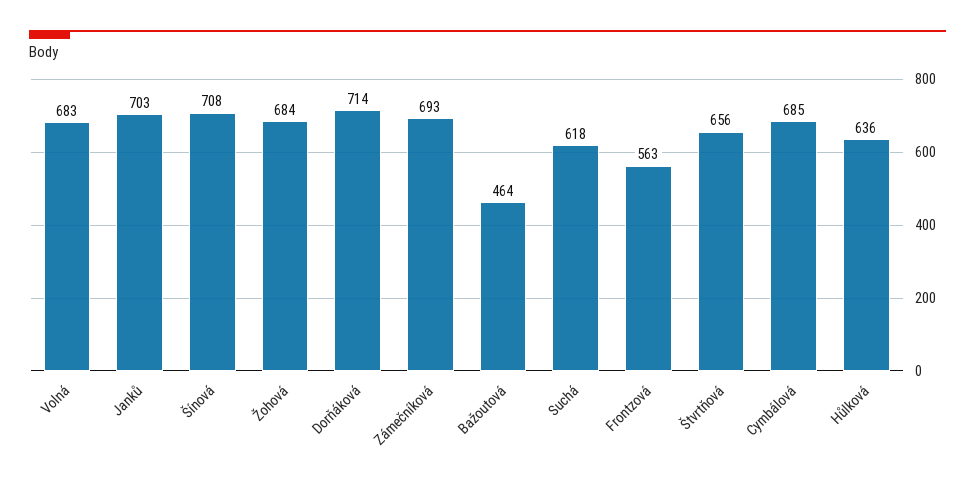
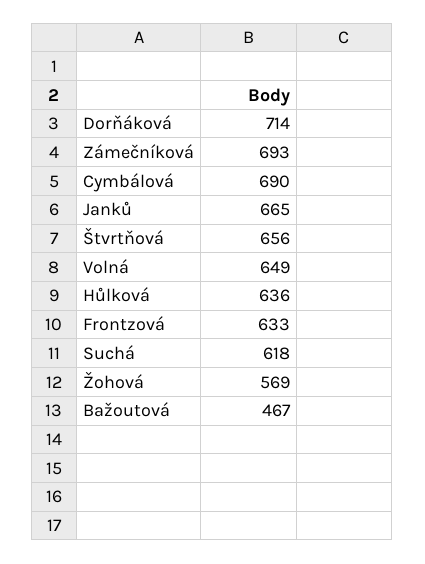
Volná: 683 -> 649
Janků: 703 -> 665
Šínová: 708 -> none
Žohová: 684 -> 569
Bažoutová: 464 -> 467
Frontzová: 563 -> 633
Cymbálová: 685 -> 690

